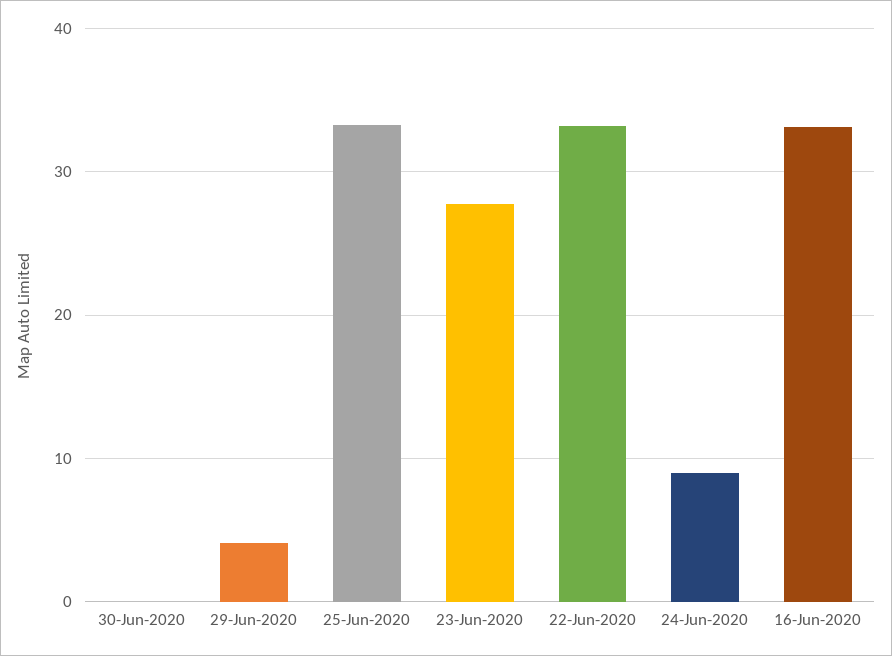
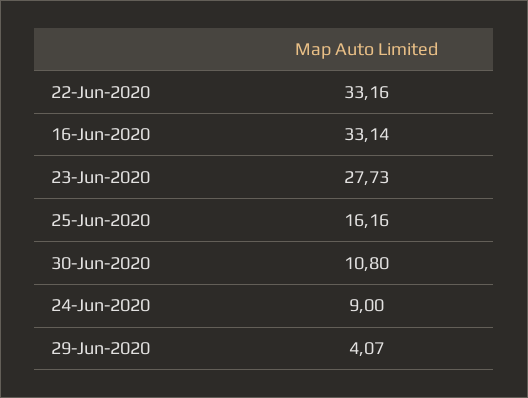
30-Jun-2020: 0 -> 10.8
25-Jun-2020: 33 -> 16.16

